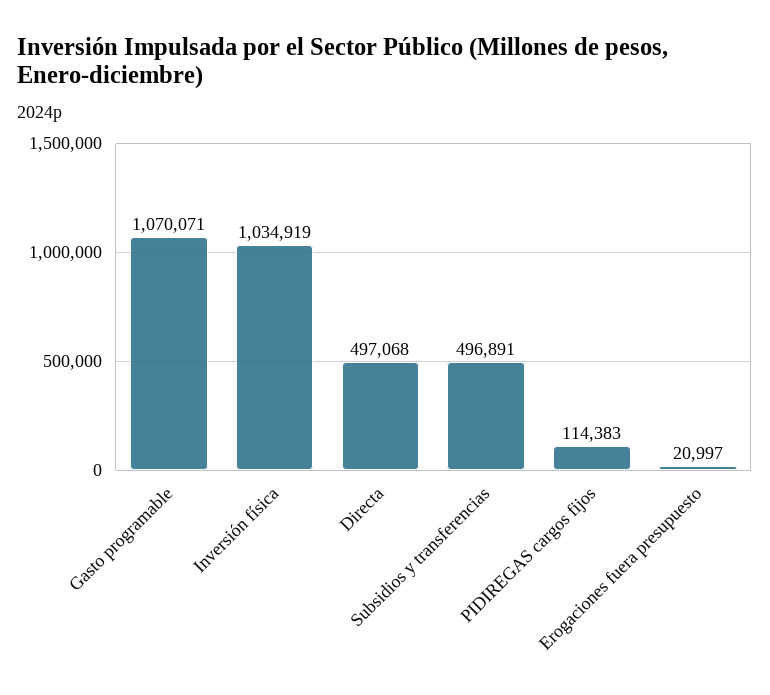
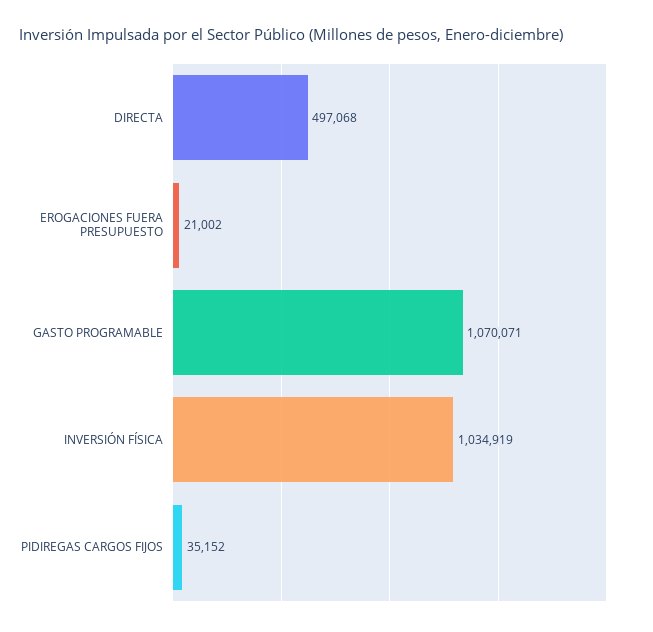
Subsidios y transferencias: 496891 -> none
PIDIREGAS cargos fijos: 114383 -> 35152
Erogaciones fuera presupuesto: 20997 -> 21002

